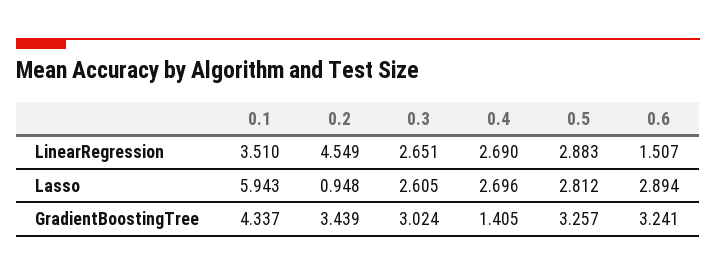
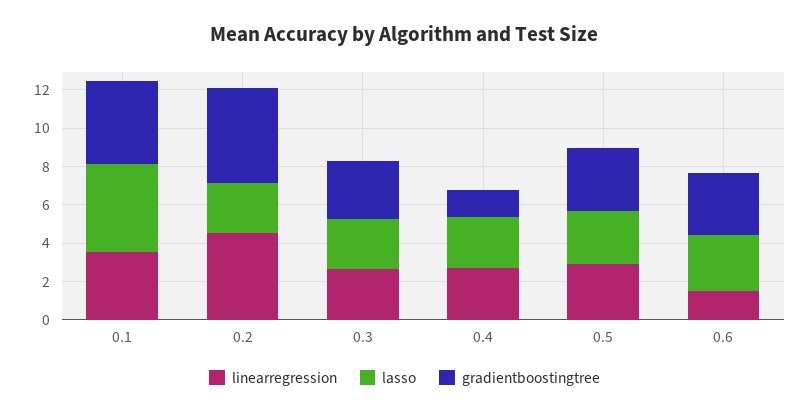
Lasso, 0.1: 5.943 -> 4.5
Lasso, 0.2: 0.948 -> 2.5
GradientBoostingTree, 0.2: 3.439 -> 5

